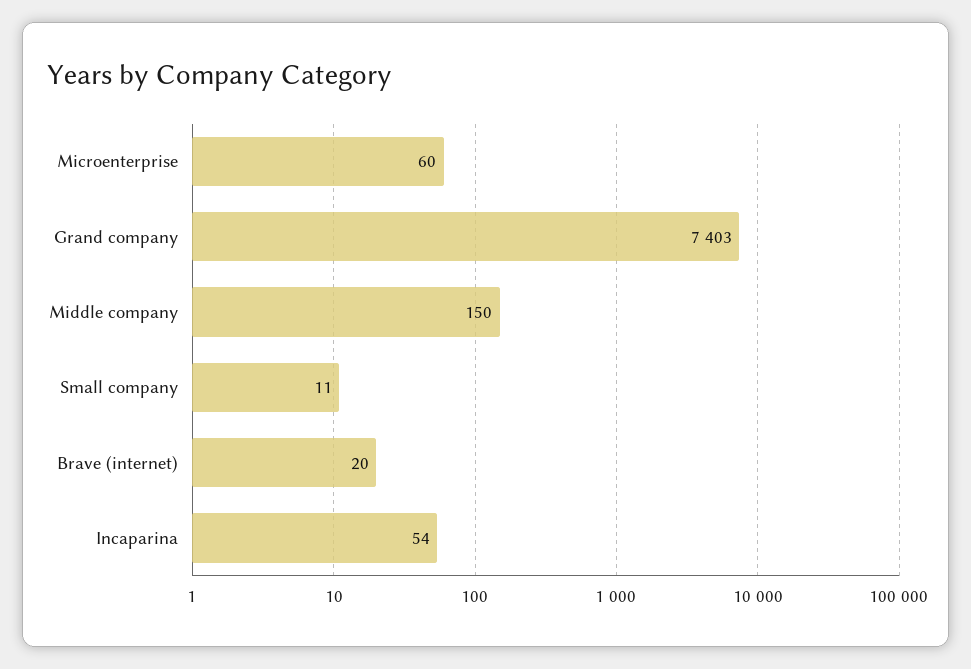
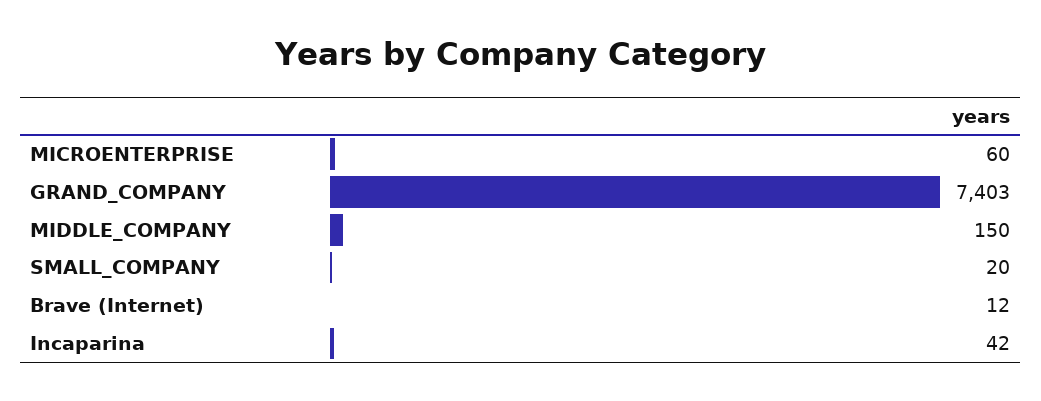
Small company: 11 -> 20
Brave (internet): 20 -> 12
Incaparina: 54 -> 42

